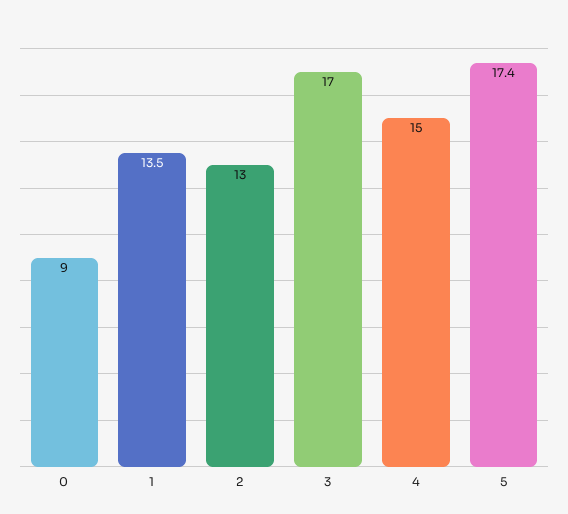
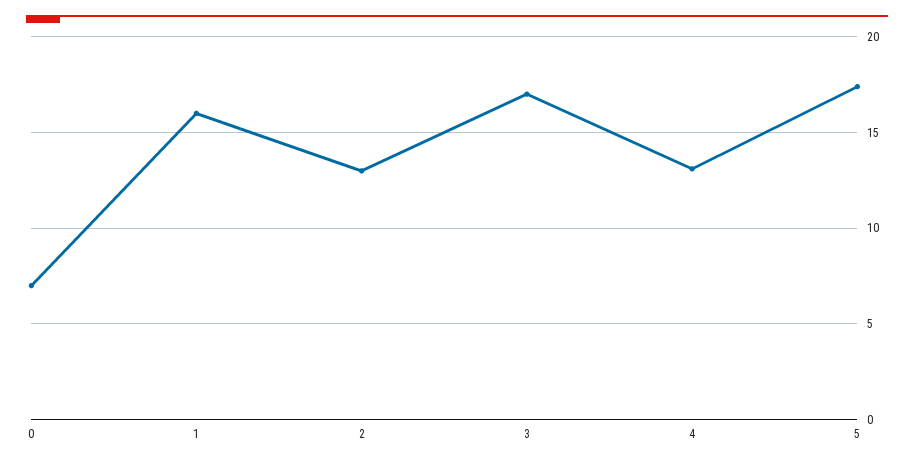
0: 9 -> 7
1: 13.5 -> 16
4: 15 -> 13

